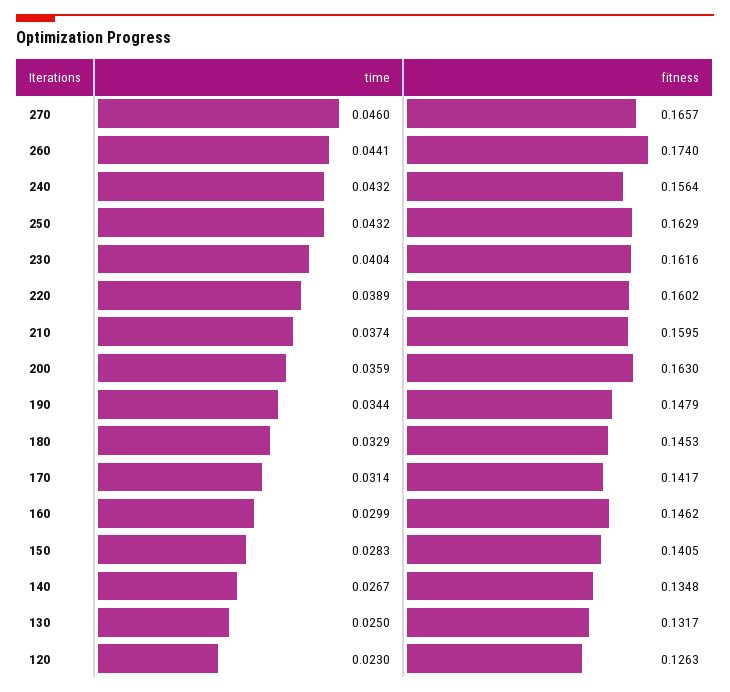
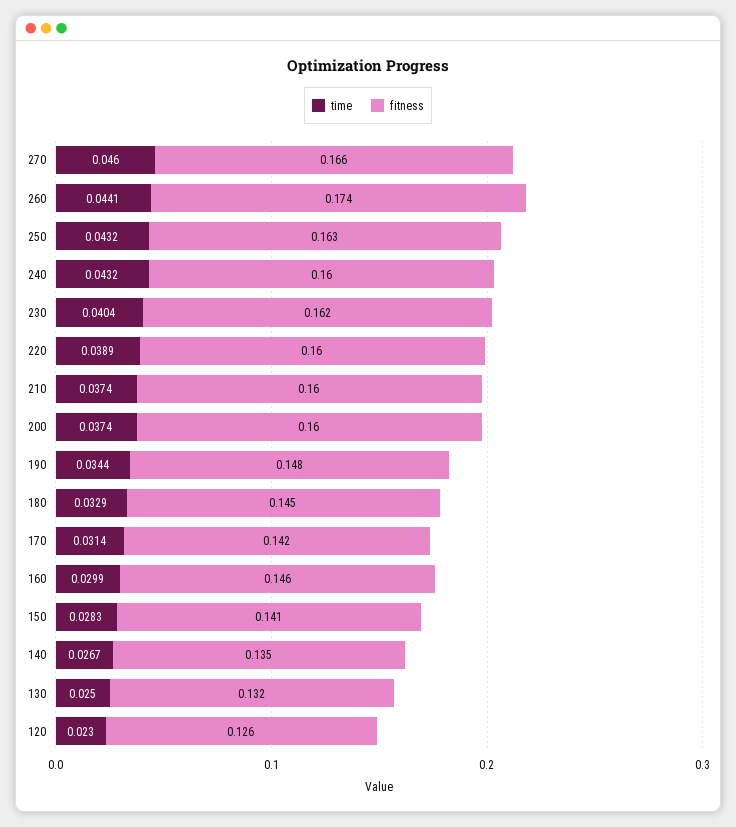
fitness, 240: 0.1564 -> 0.16
time, 200: 0.0359 -> 0.0374
fitness, 200: 0.163 -> 0.16

